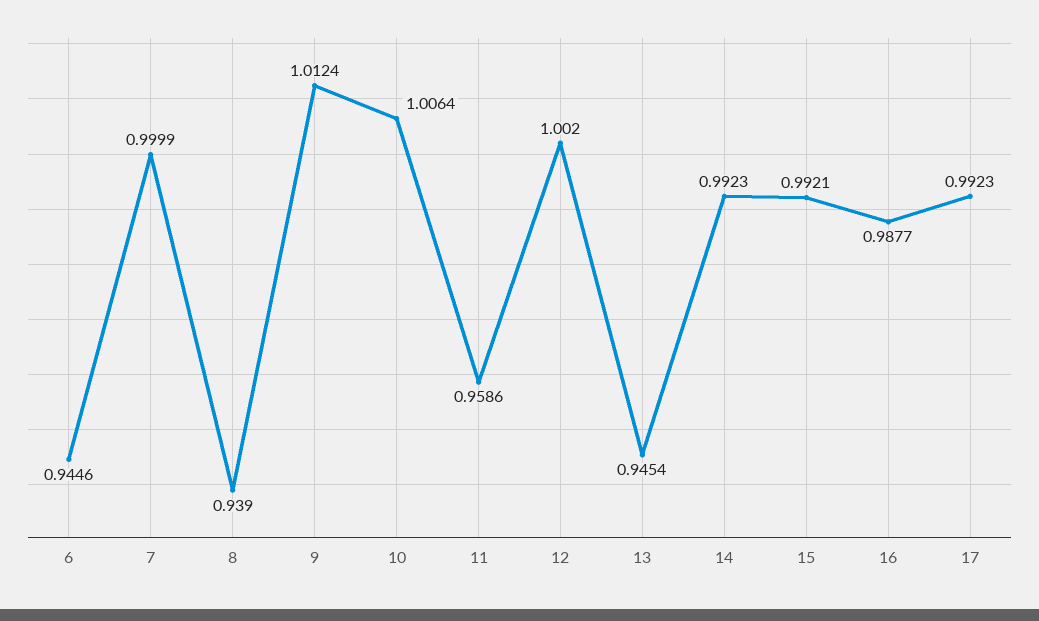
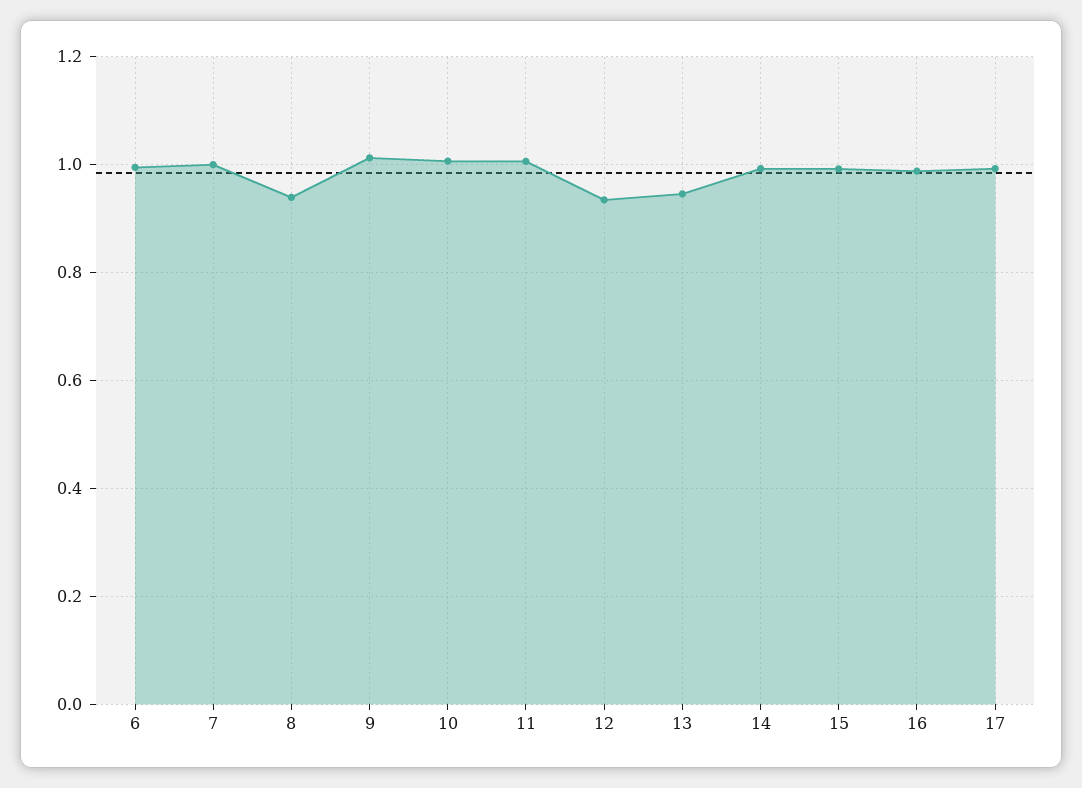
6: 0.9446 -> 1
11: 0.9586 -> 1
12: 1.002 -> 0.94

